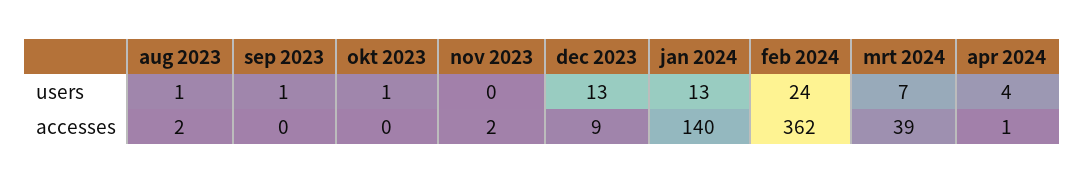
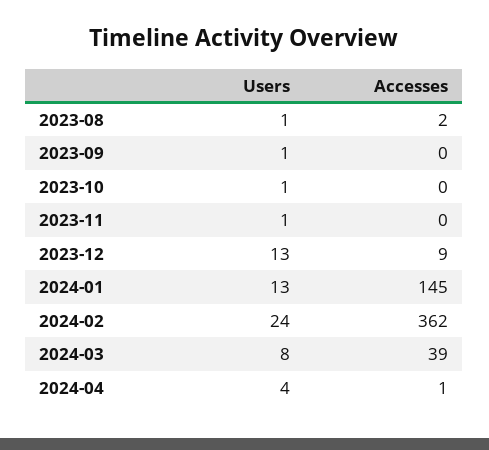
nov 2023, users: 0 -> 1
mrt 2024, users: 7 -> 8
nov 2023, accesses: 2 -> 0
jan 2024, accesses: 140 -> 145

